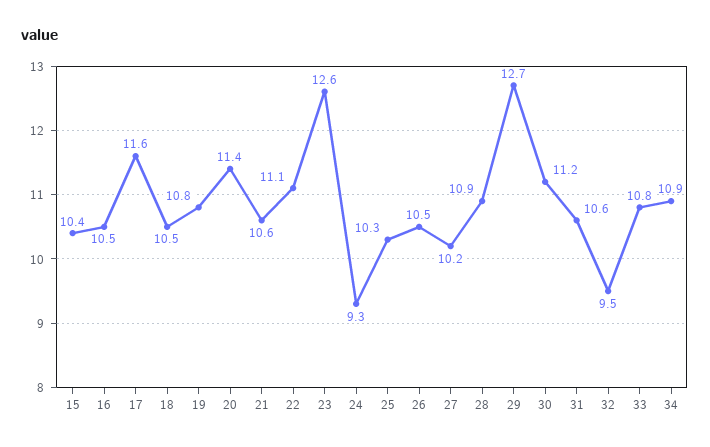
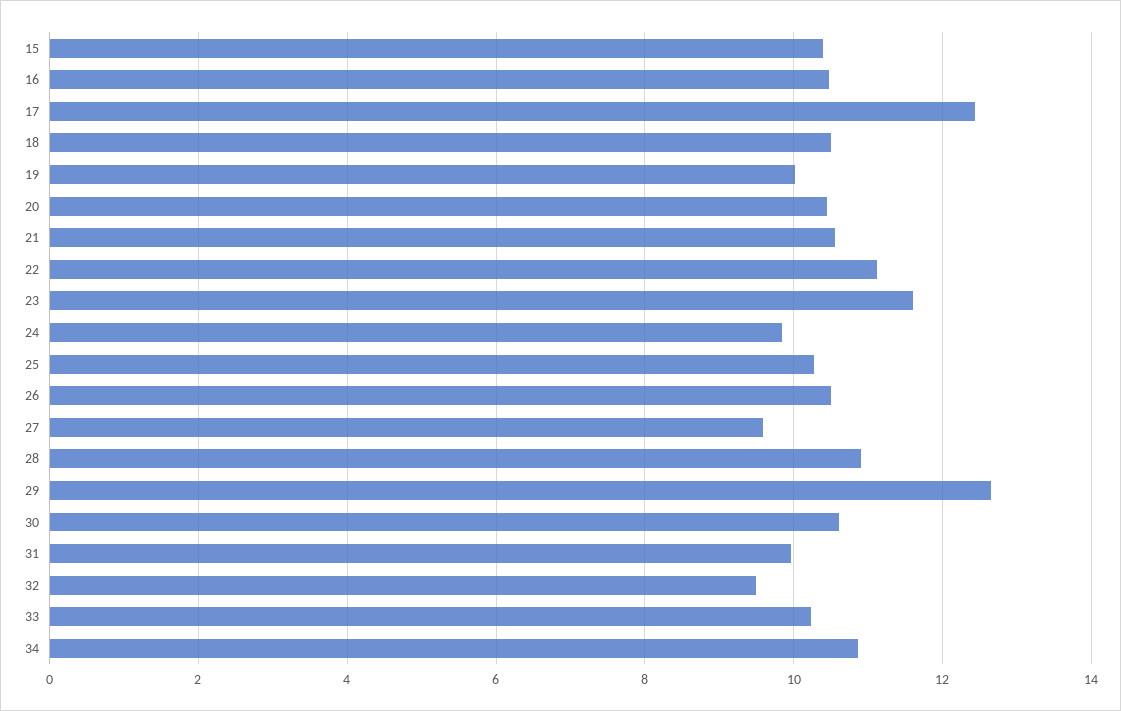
17: 11.6 -> 12.4
19: 10.8 -> 10
20: 11.4 -> 10.4
23: 12.6 -> 11.6
24: 9.3 -> 9.8
27: 10.2 -> 9.6
30: 11.2 -> 10.6
31: 10.6 -> 10
33: 10.8 -> 10.2

